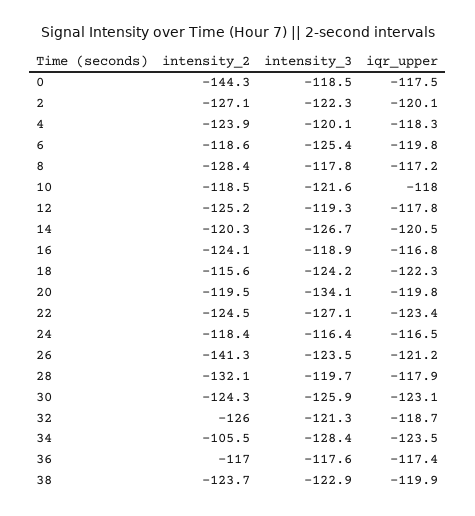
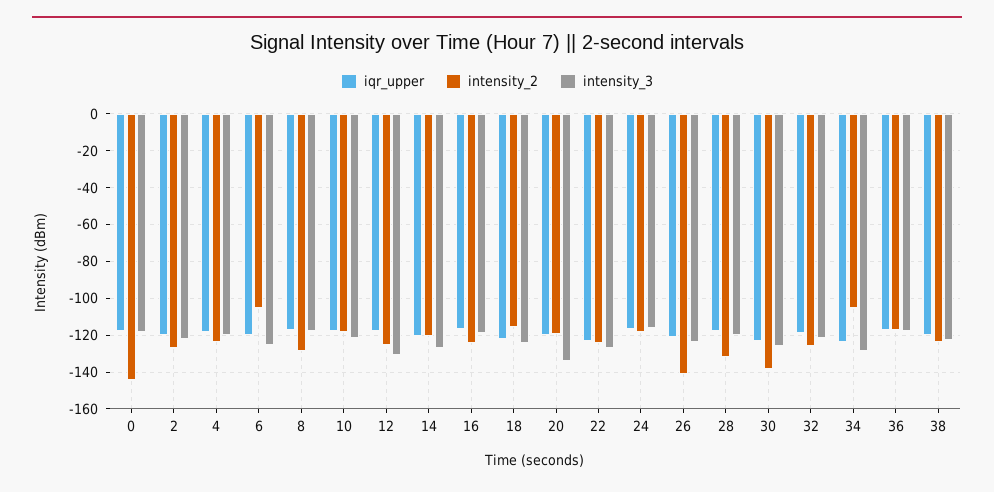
intensity_2, 6: -118.6 -> -105
intensity_3, 12: -119.3 -> -130
intensity_2, 30: -124.3 -> -140

